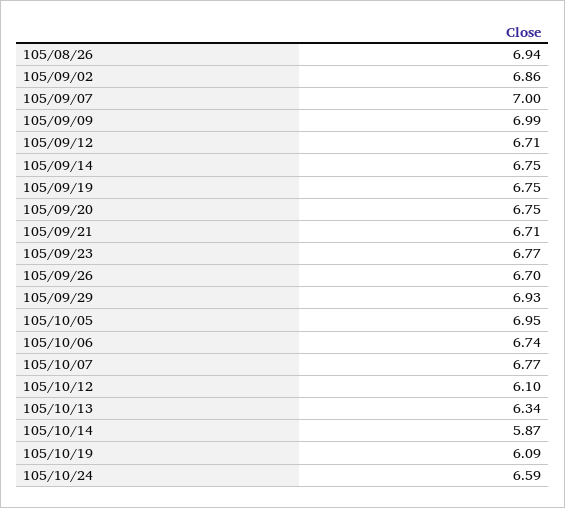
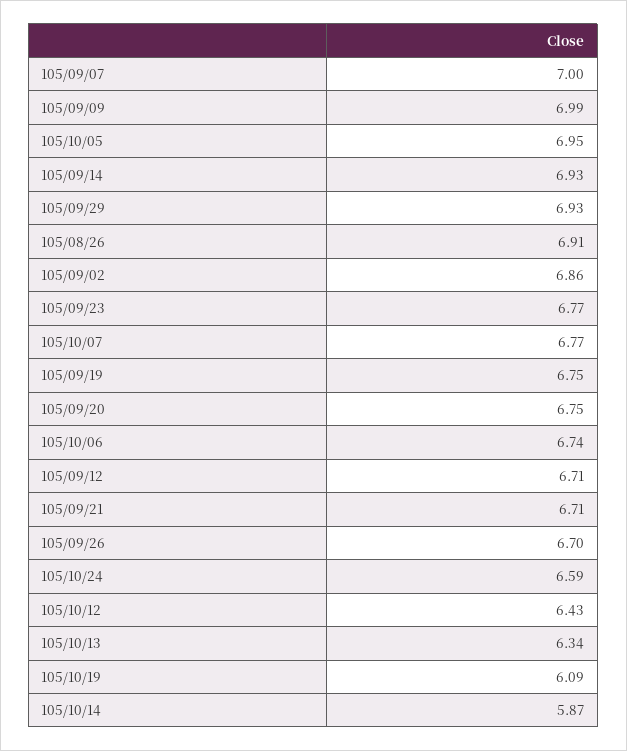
105/08/26: 6.94 -> 6.91
105/09/14: 6.75 -> 6.93
105/10/12: 6.1 -> 6.43

